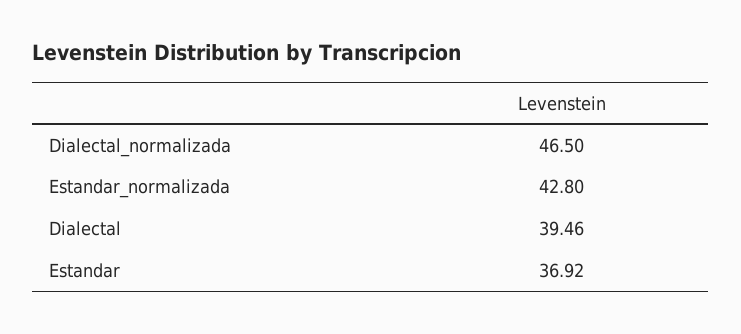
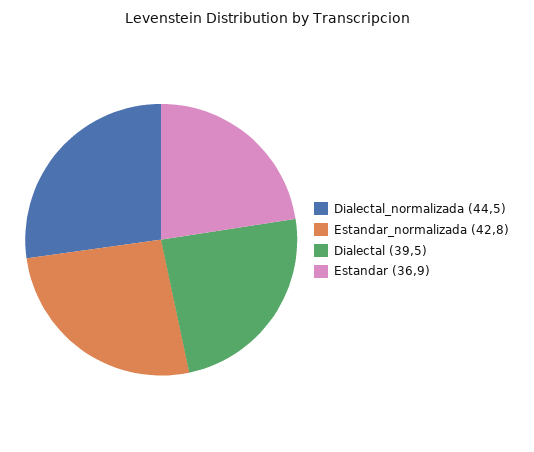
Dialectal_normalizada: 46.5 -> 44.5

